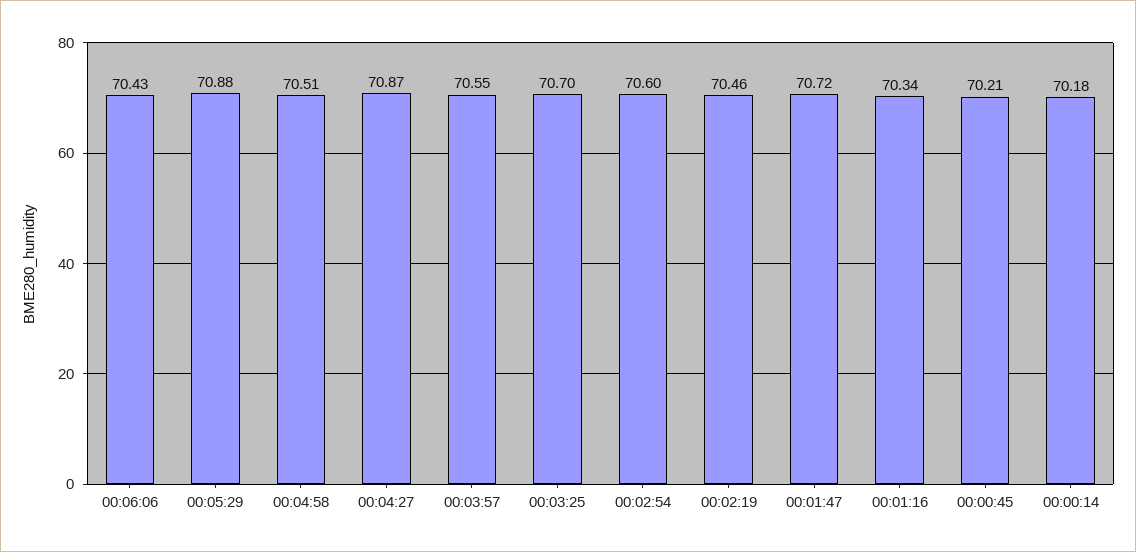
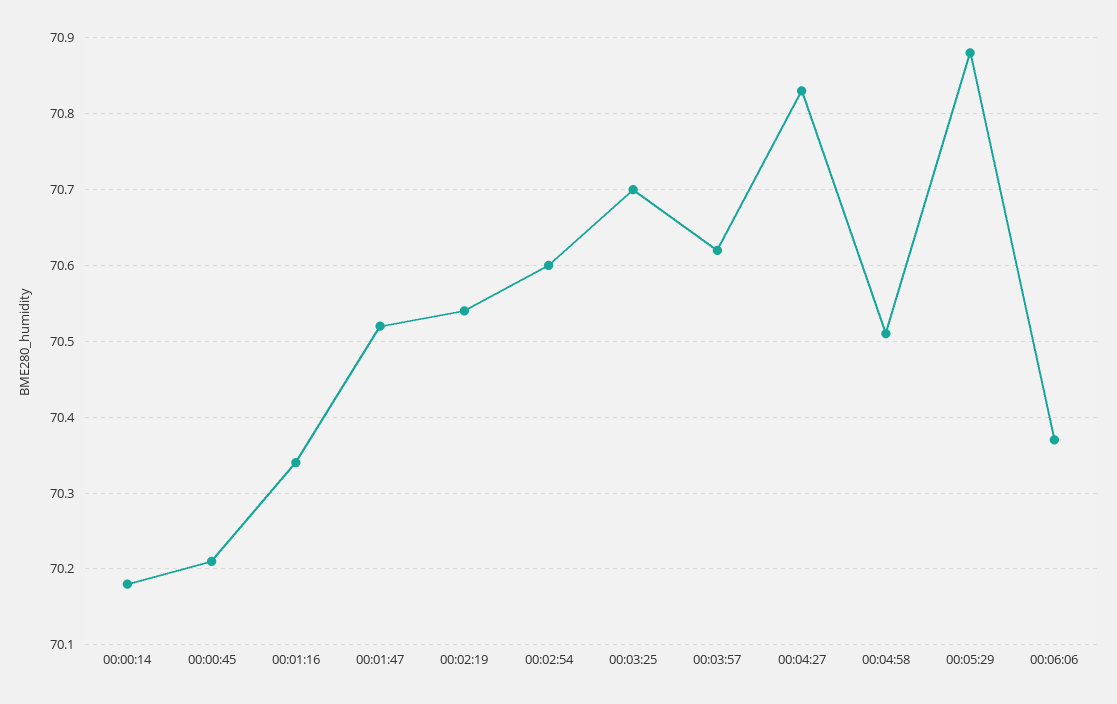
00:06:06: 70.43 -> 70.37
00:04:27: 70.87 -> 70.83
00:03:57: 70.55 -> 70.62
00:02:19: 70.46 -> 70.54
00:01:47: 70.72 -> 70.52

